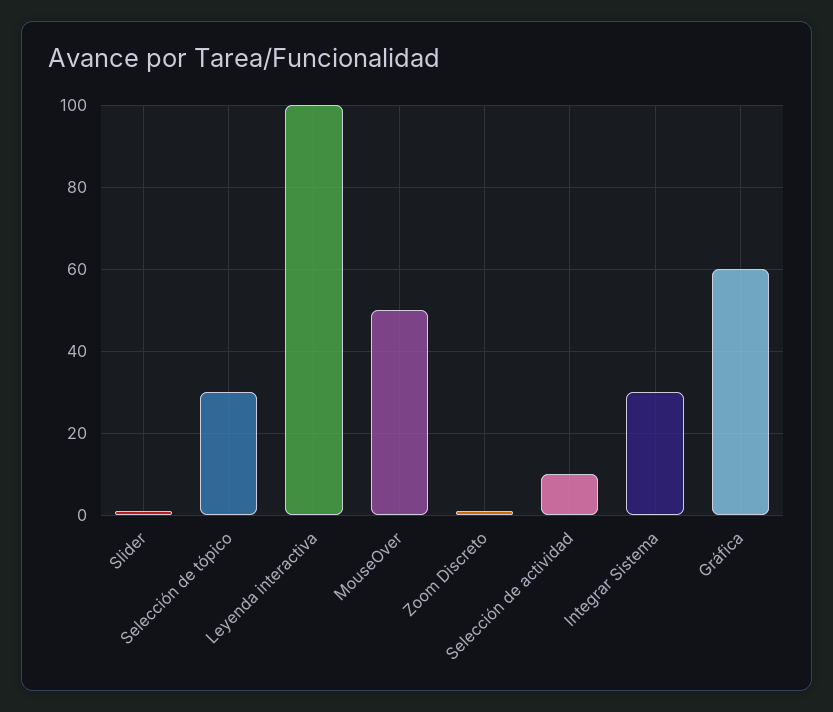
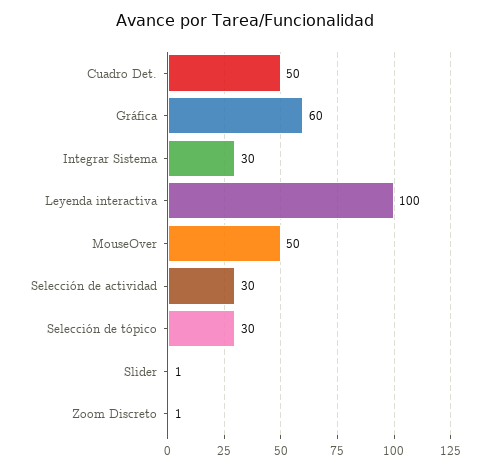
Selección de actividad: 10 -> 30
Cuadro Det.: none -> 50

